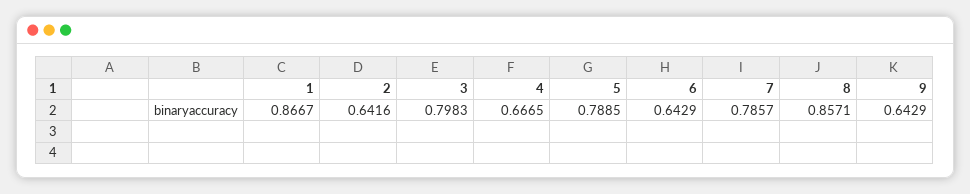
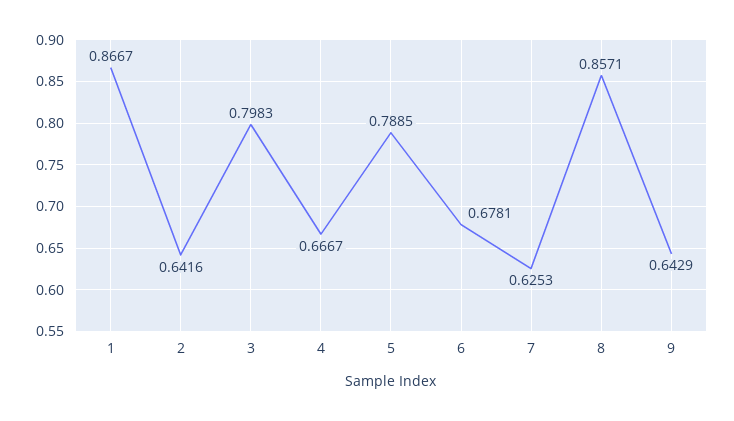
4: 0.6665 -> 0.6667
6: 0.6429 -> 0.6781
7: 0.7857 -> 0.6253

